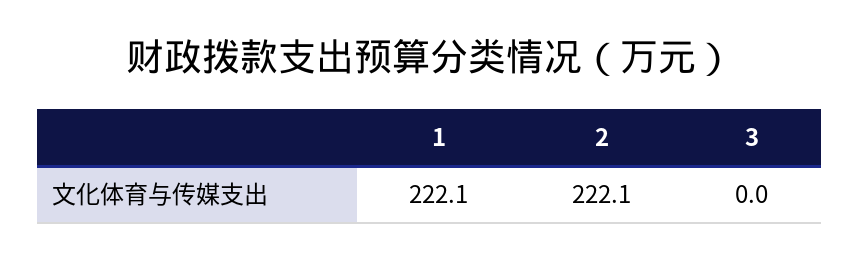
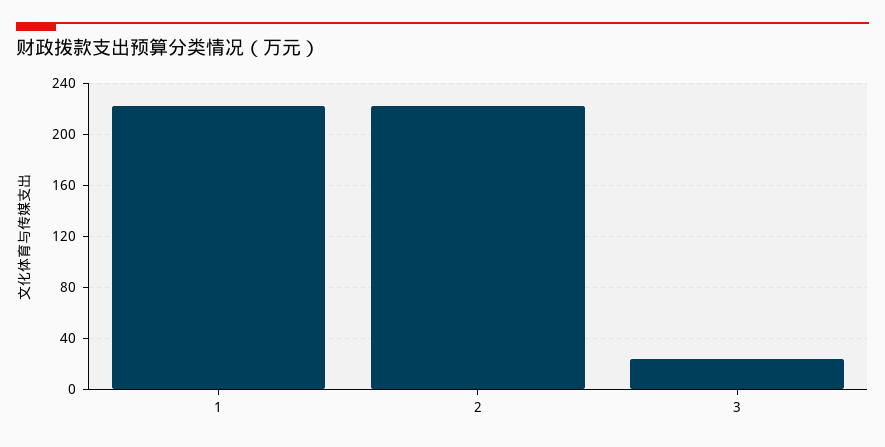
3: 0 -> 25

